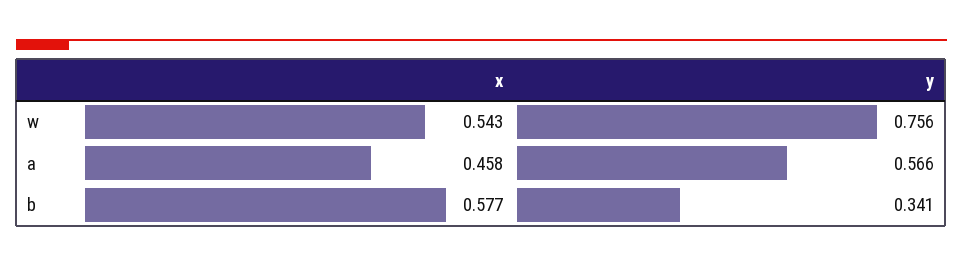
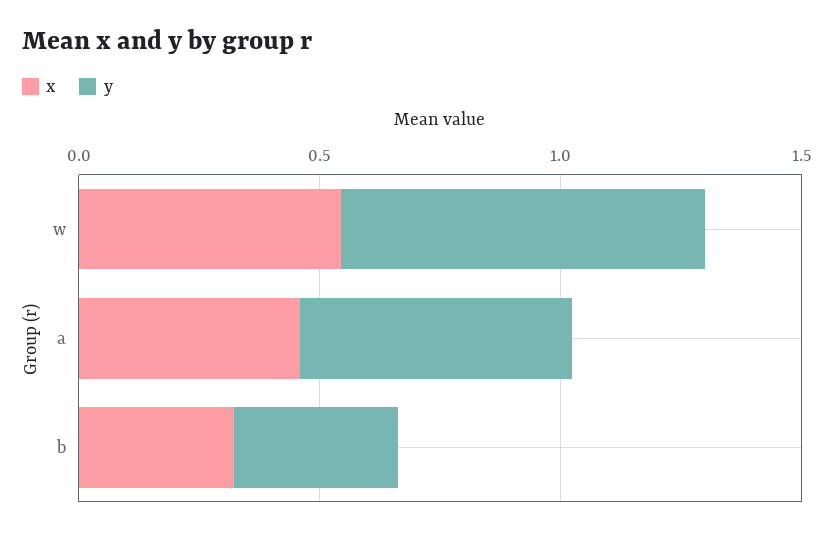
x, b: 0.577 -> 0.3

